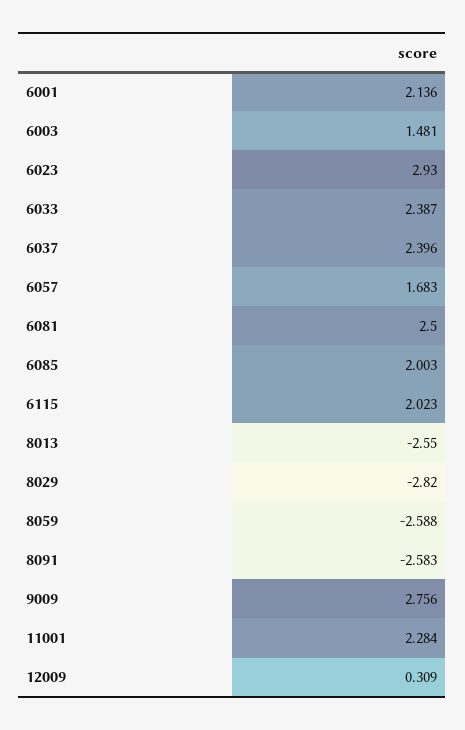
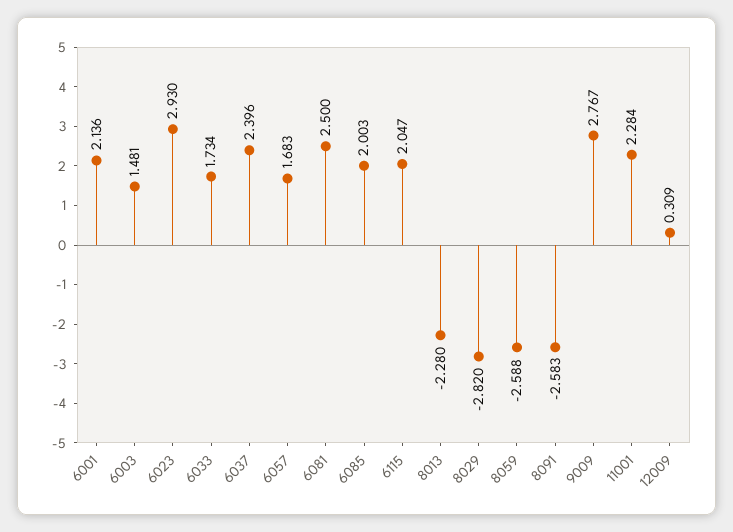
6033: 2.387 -> 1.734
6115: 2.023 -> 2.047
8013: -2.55 -> -2.28
9009: 2.756 -> 2.767

